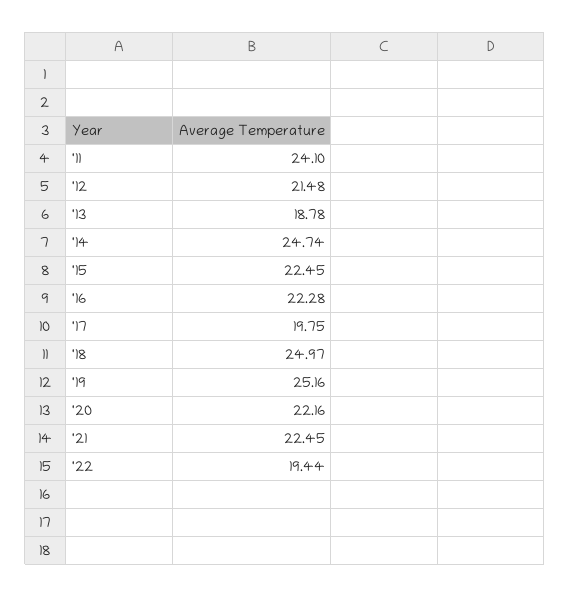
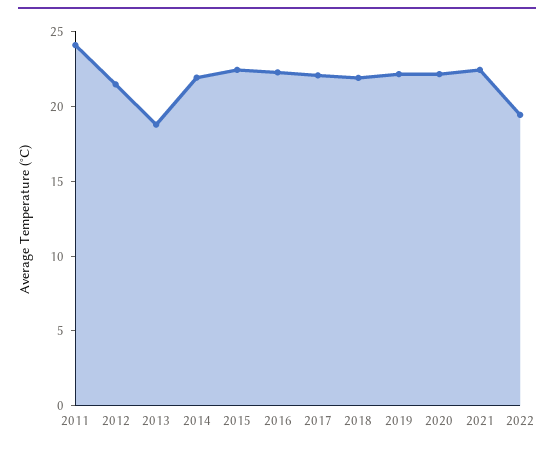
'14: 24.74 -> 22
'17: 19.75 -> 22
'18: 24.97 -> 22
'19: 25.16 -> 22

